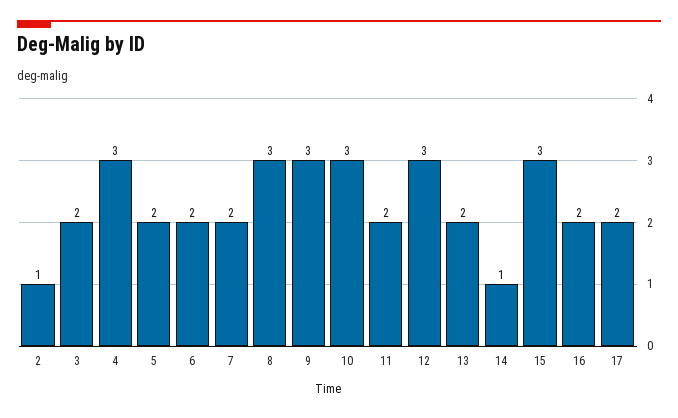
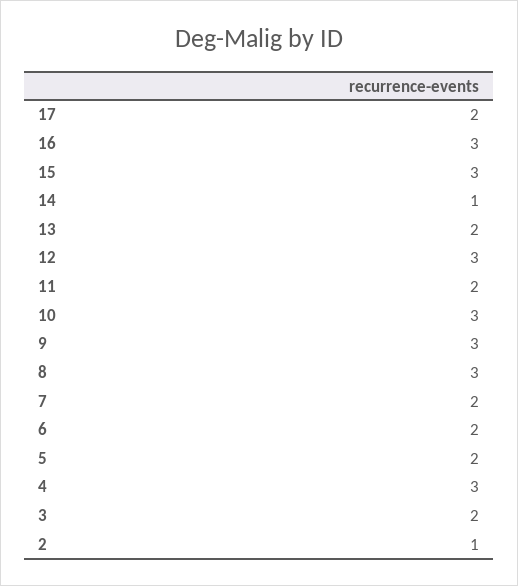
16: 2 -> 3

